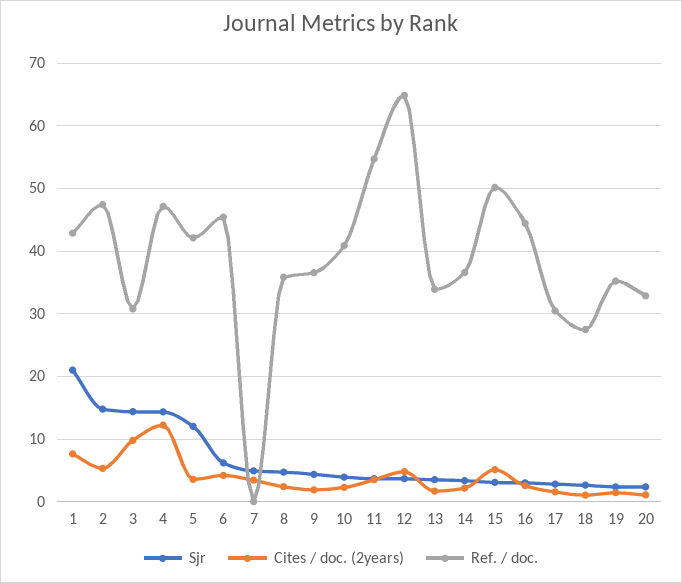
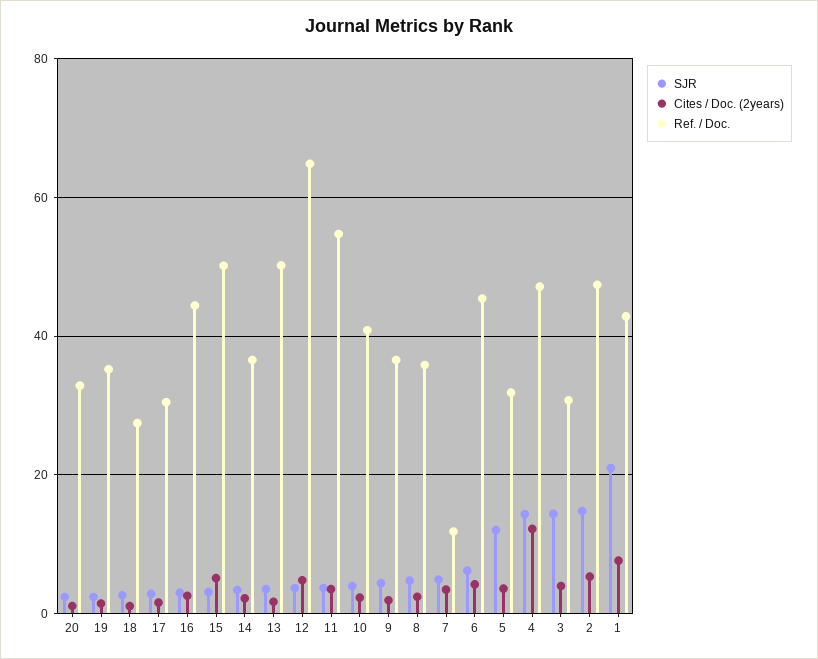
Cites / doc. (2years), 3: 10 -> 4
Ref. / doc., 5: 42 -> 32
Ref. / doc., 7: 0 -> 12
Ref. / doc., 13: 34 -> 50

